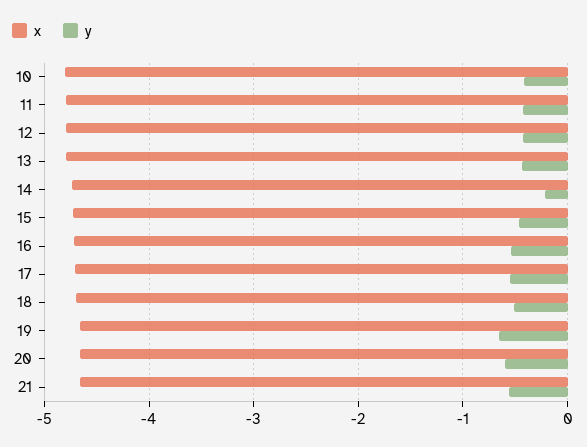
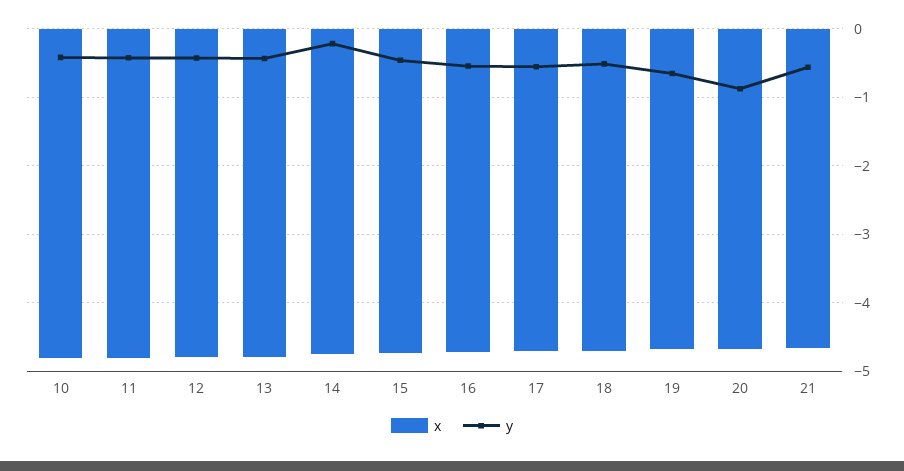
y, 20: -0.6 -> -0.9

